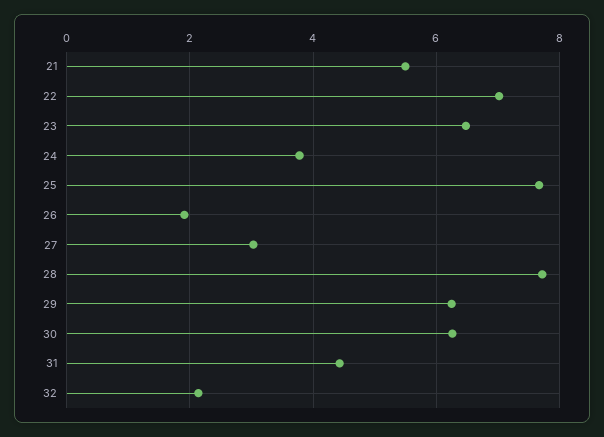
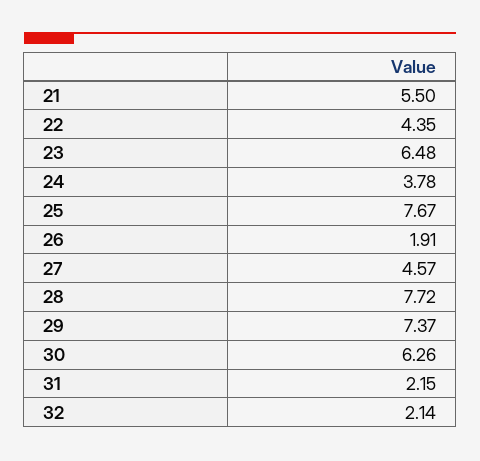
22: 7 -> 4.35
27: 3 -> 4.57
29: 6.2 -> 7.37
31: 4.4 -> 2.15

